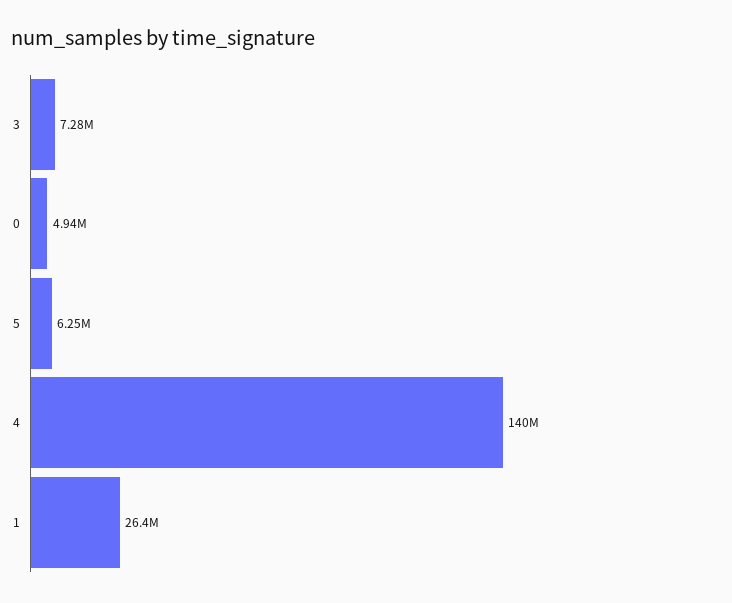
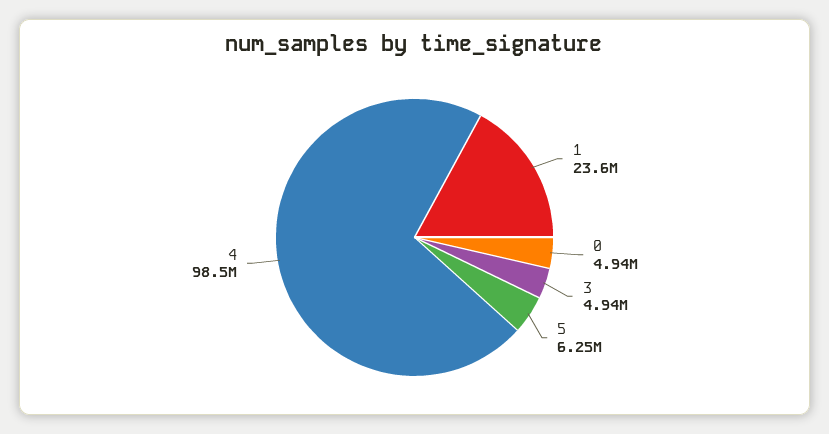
3: 7280000 -> 4940000
4: 140000000 -> 98500000
1: 26400000 -> 23600000

